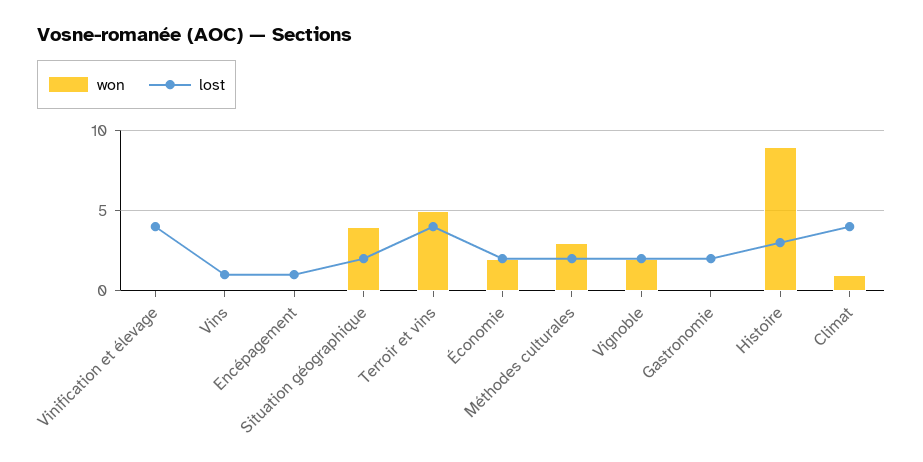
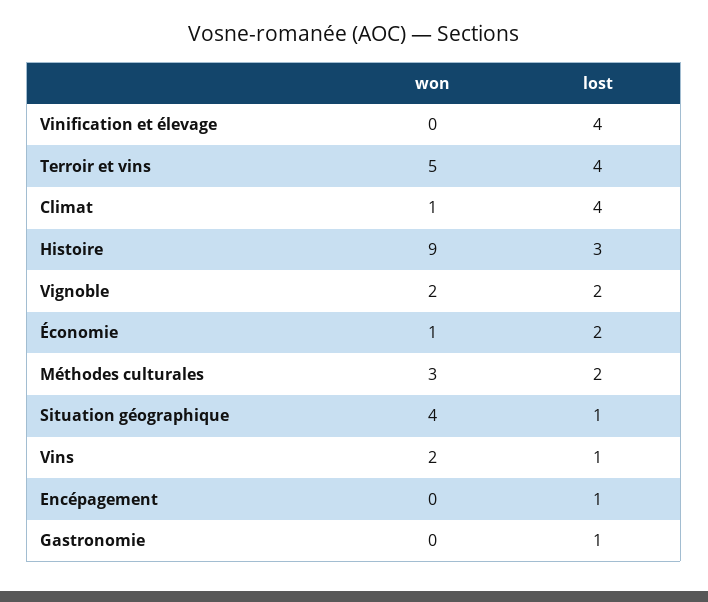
won, Vins: 0 -> 2
lost, Situation géographique: 2 -> 1
won, Économie: 2 -> 1
lost, Gastronomie: 2 -> 1

